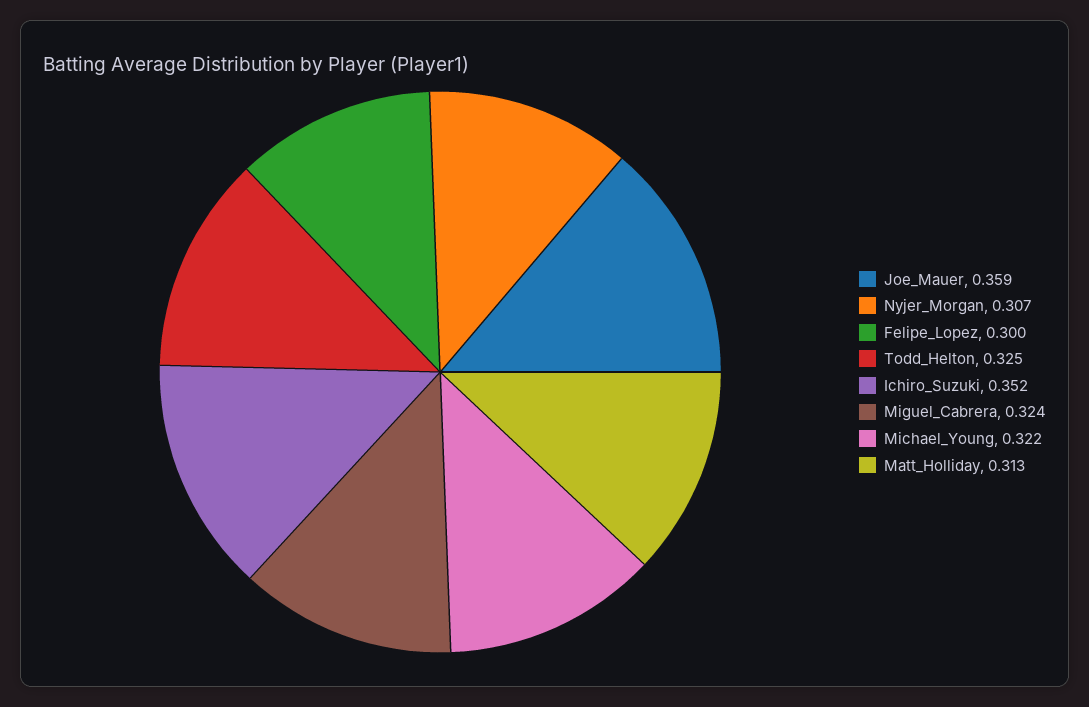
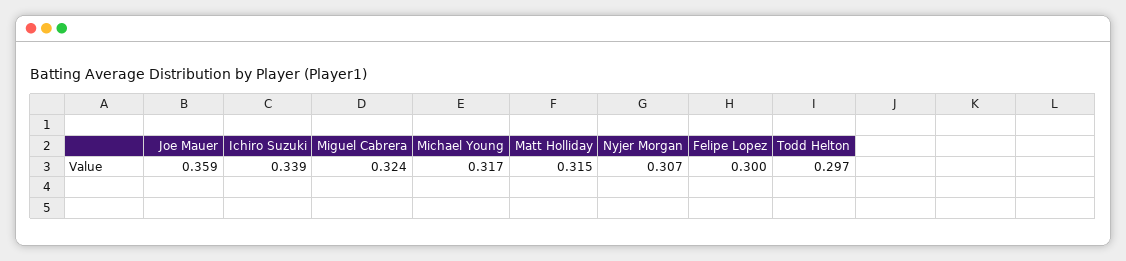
Todd_Helton: 0.325 -> 0.297
Ichiro_Suzuki: 0.352 -> 0.339
Michael_Young: 0.322 -> 0.317
Matt_Holliday: 0.313 -> 0.315

